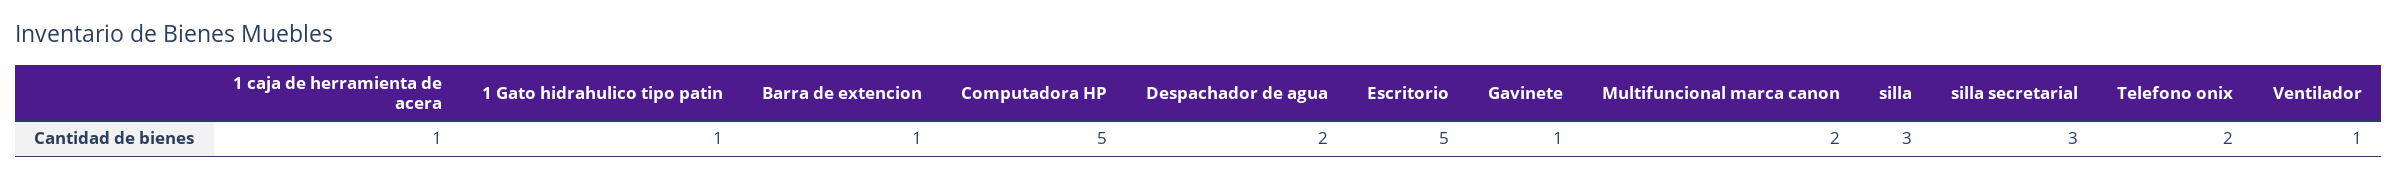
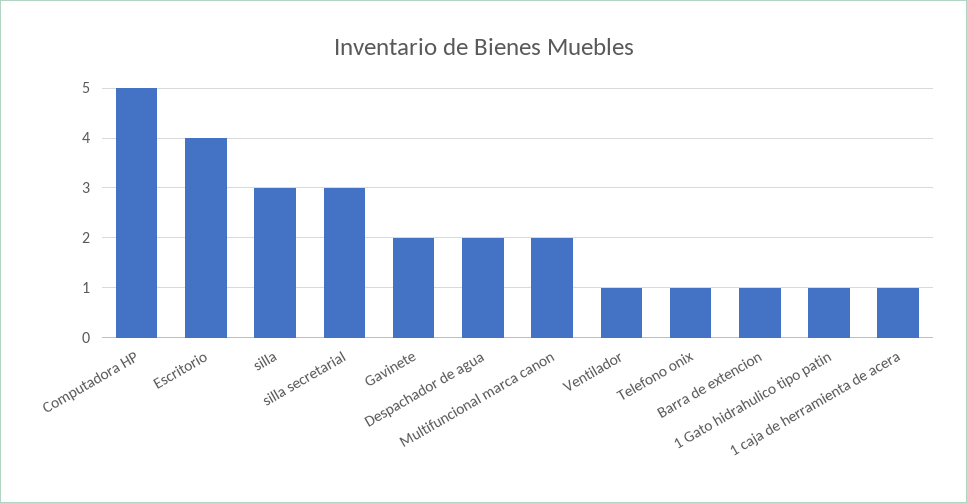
Escritorio: 5 -> 4
Gavinete: 1 -> 2
Telefono onix: 2 -> 1

